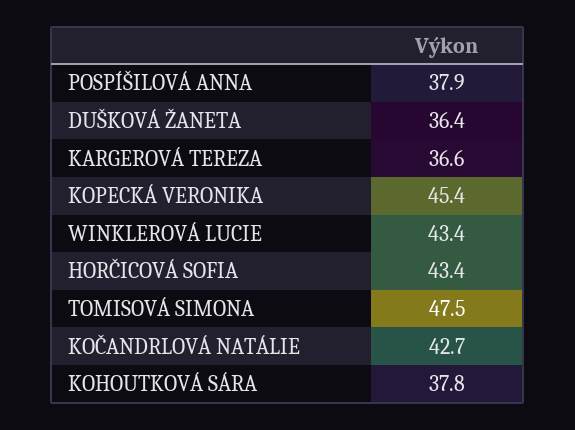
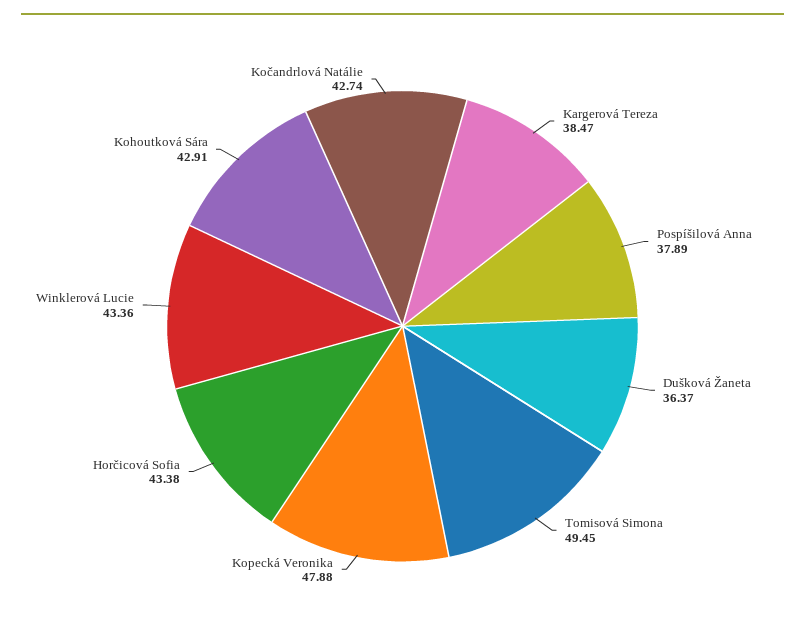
KARGEROVÁ TEREZA: 36.6 -> 38.47
KOPECKÁ VERONIKA: 45.4 -> 47.88
TOMISOVÁ SIMONA: 47.5 -> 49.45
KOHOUTKOVÁ SÁRA: 37.8 -> 42.91

